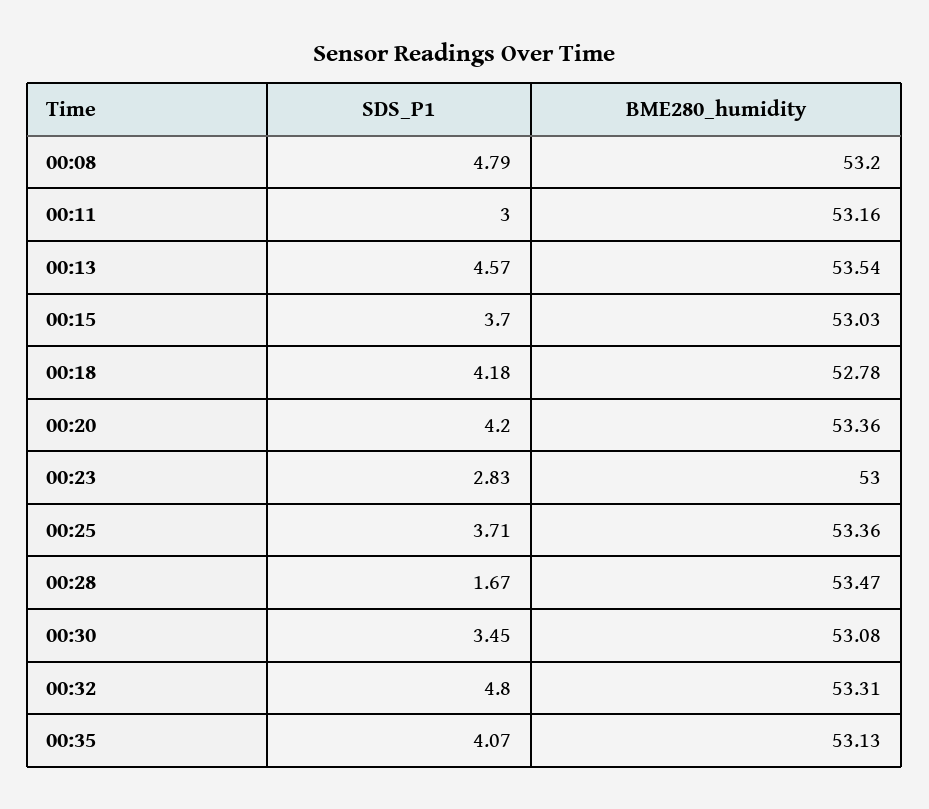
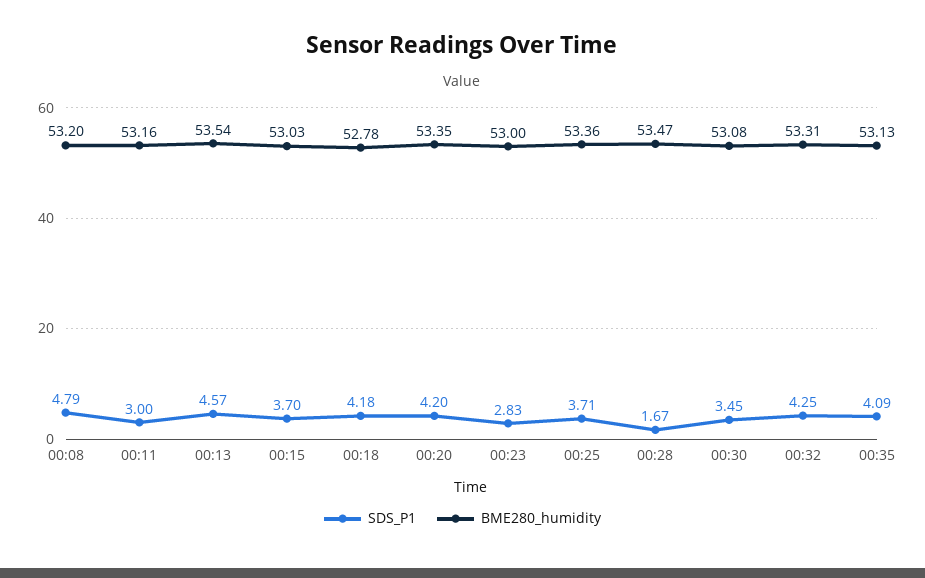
BME280_humidity, 00:20: 53.36 -> 53.35
SDS_P1, 00:32: 4.8 -> 4.25
SDS_P1, 00:35: 4.07 -> 4.09

